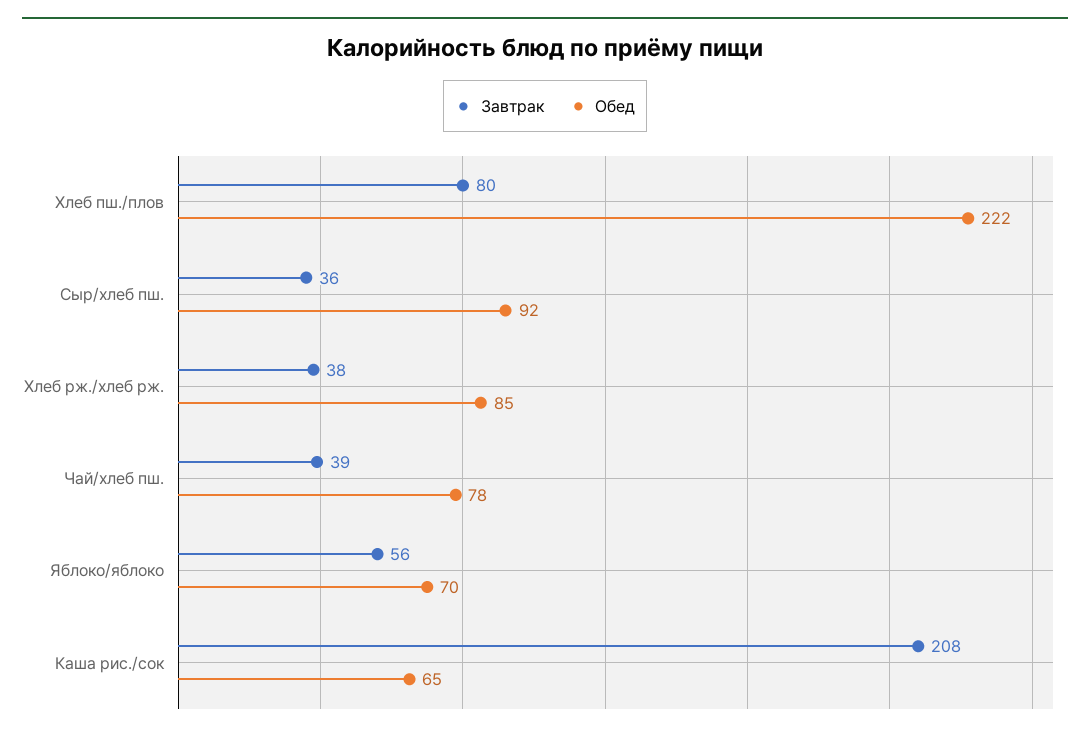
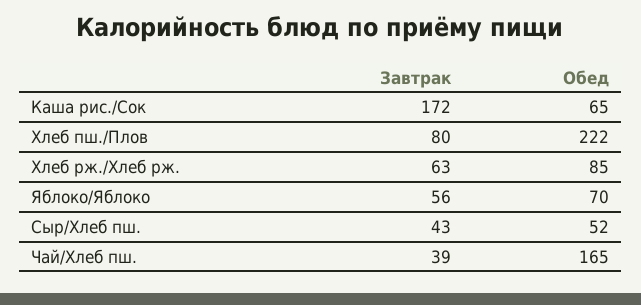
Завтрак, Сыр/хлеб пш.: 36 -> 43
Обед, Сыр/хлеб пш.: 92 -> 52
Завтрак, Хлеб рж./хлеб рж.: 38 -> 63
Обед, Чай/хлеб пш.: 78 -> 165
Завтрак, Каша рис./сок: 208 -> 172

